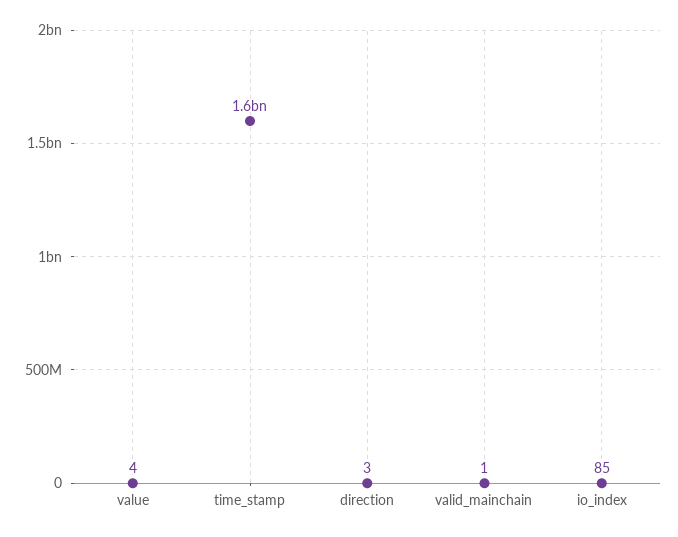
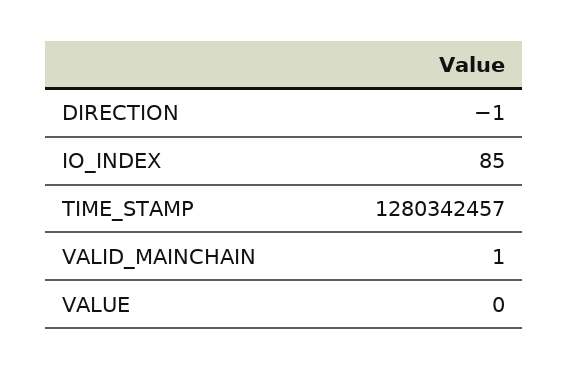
value: 4 -> 0
time_stamp: 1600000000 -> 1280342457
direction: 3 -> -1

